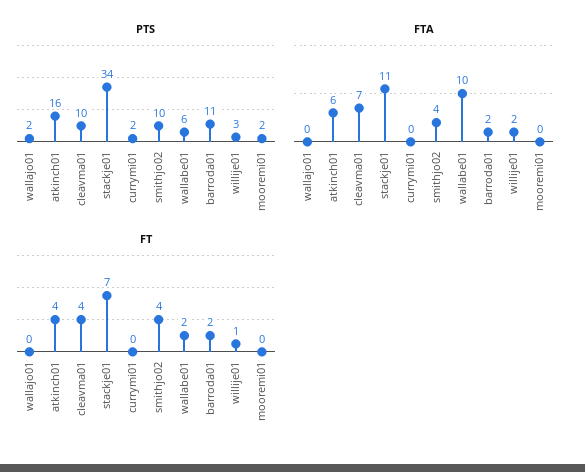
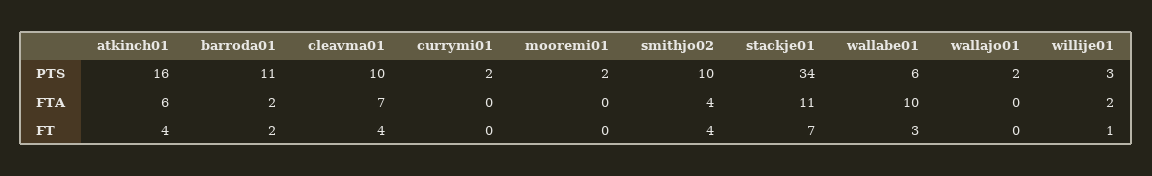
FT, wallabe01: 2 -> 3

